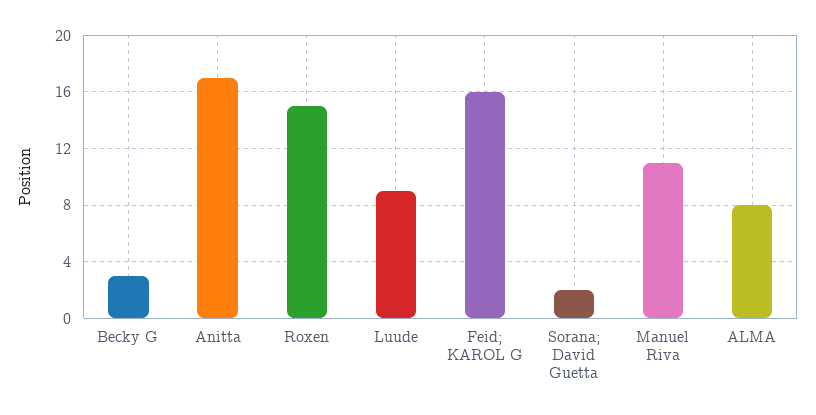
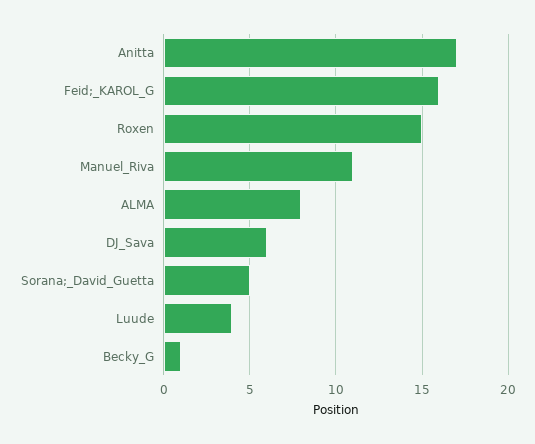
Becky G: 3 -> 1
Luude: 9 -> 4
Sorana; David Guetta: 2 -> 5
DJ_Sava: none -> 6

